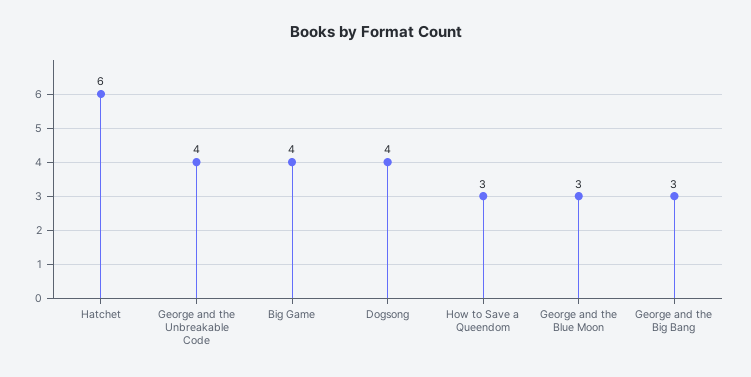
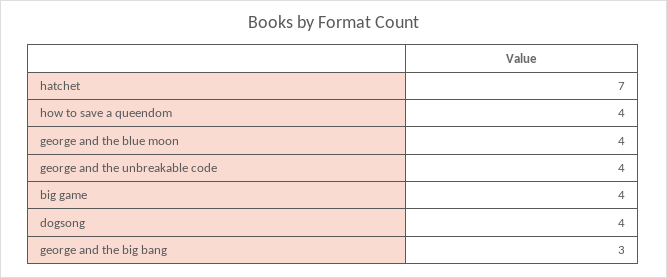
Hatchet: 6 -> 7
How to Save a Queendom: 3 -> 4
George and the Blue Moon: 3 -> 4

